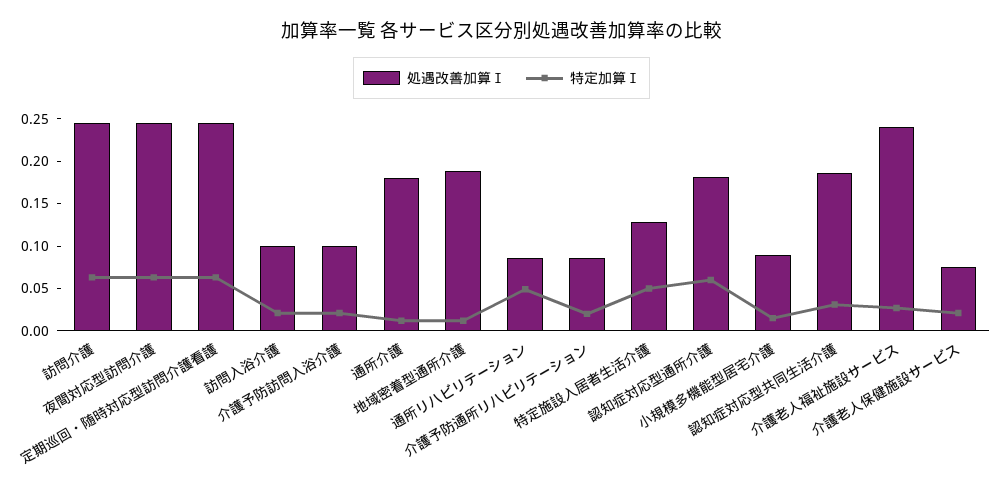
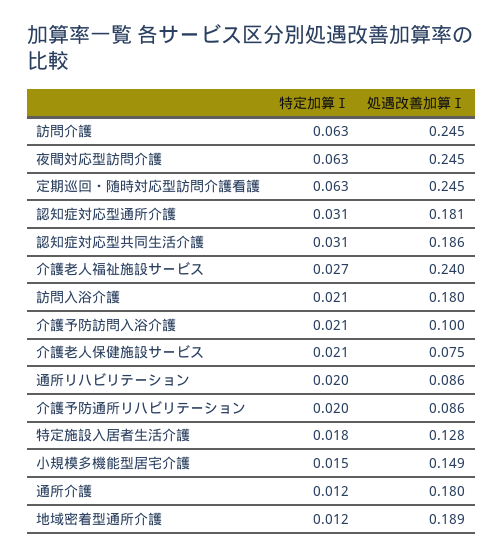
処遇改善加算Ⅰ, 訪問入浴介護: 0.1 -> 0.18
特定加算Ⅰ, 通所リハビリテーション: 0.05 -> 0.02
特定加算Ⅰ, 特定施設入居者生活介護: 0.05 -> 0.018
特定加算Ⅰ, 認知症対応型通所介護: 0.06 -> 0.031
処遇改善加算Ⅰ, 小規模多機能型居宅介護: 0.09 -> 0.149

